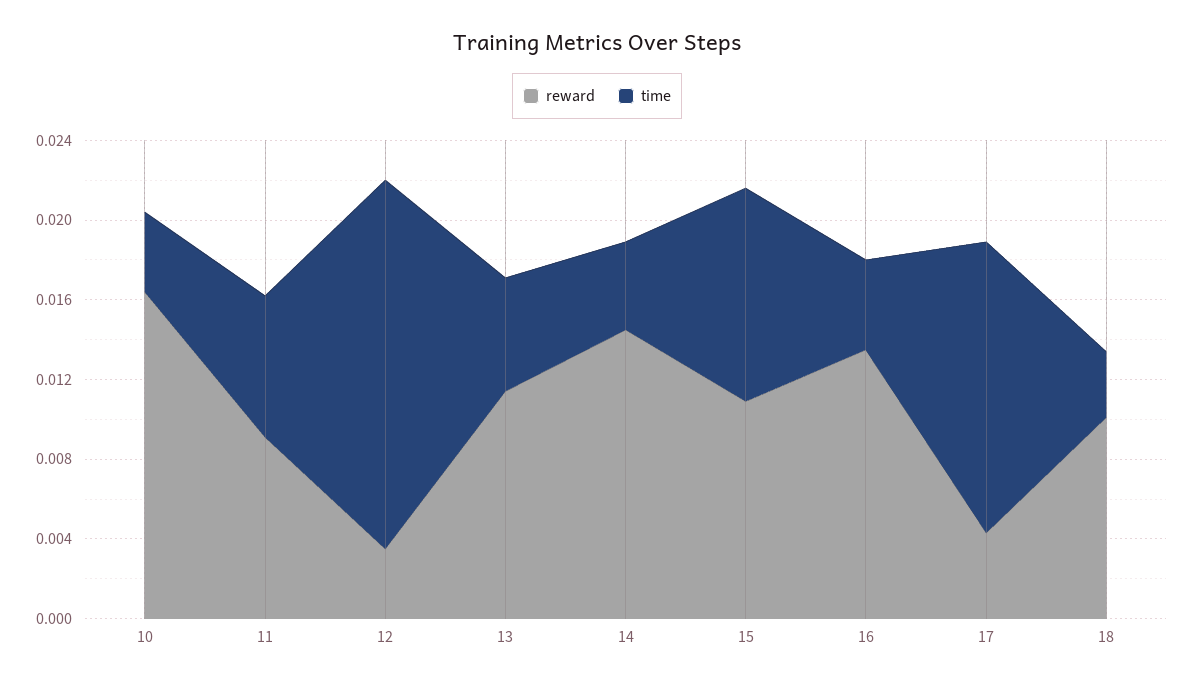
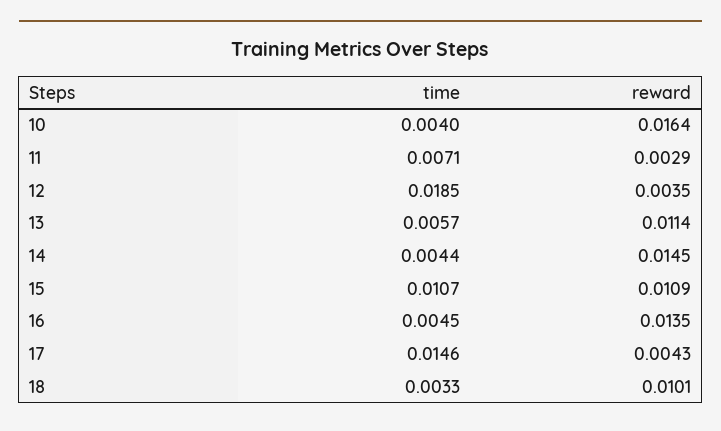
reward, 11: 0.009 -> 0.0029

